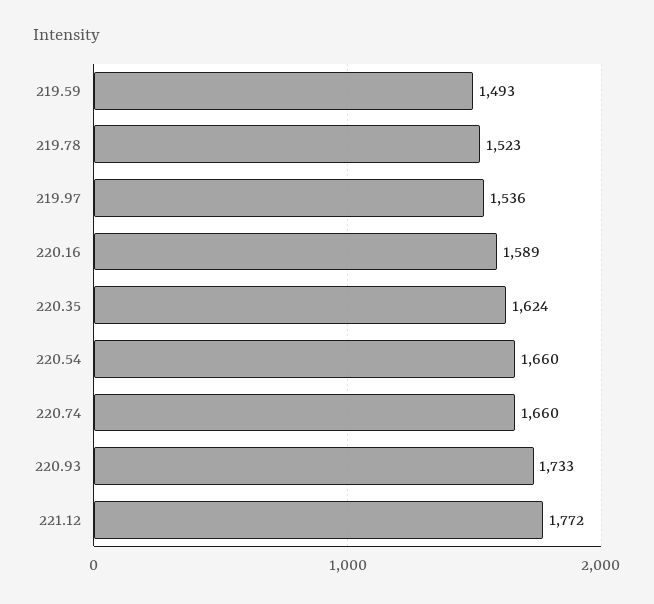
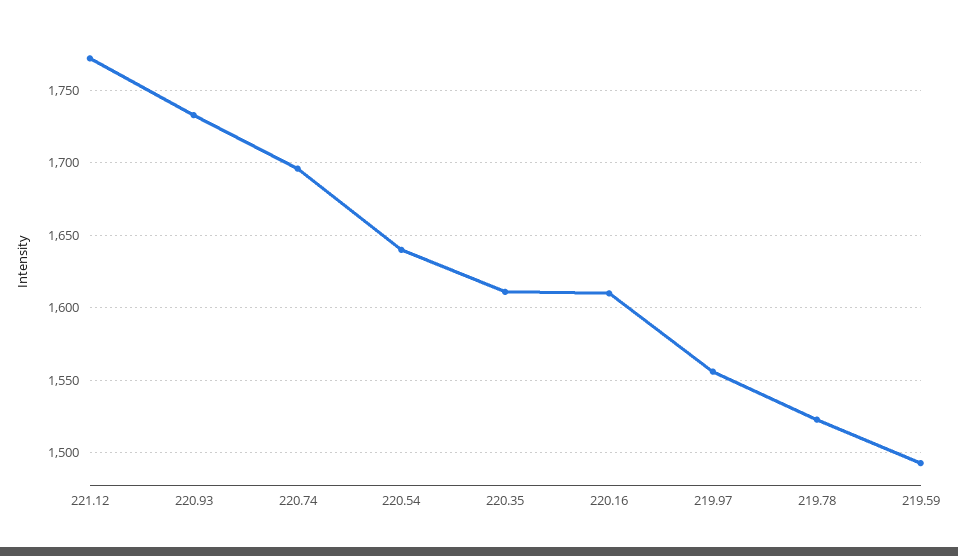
219.97: 1536 -> 1555
220.16: 1589 -> 1610
220.35: 1624 -> 1610
220.54: 1660 -> 1640
220.74: 1660 -> 1695

